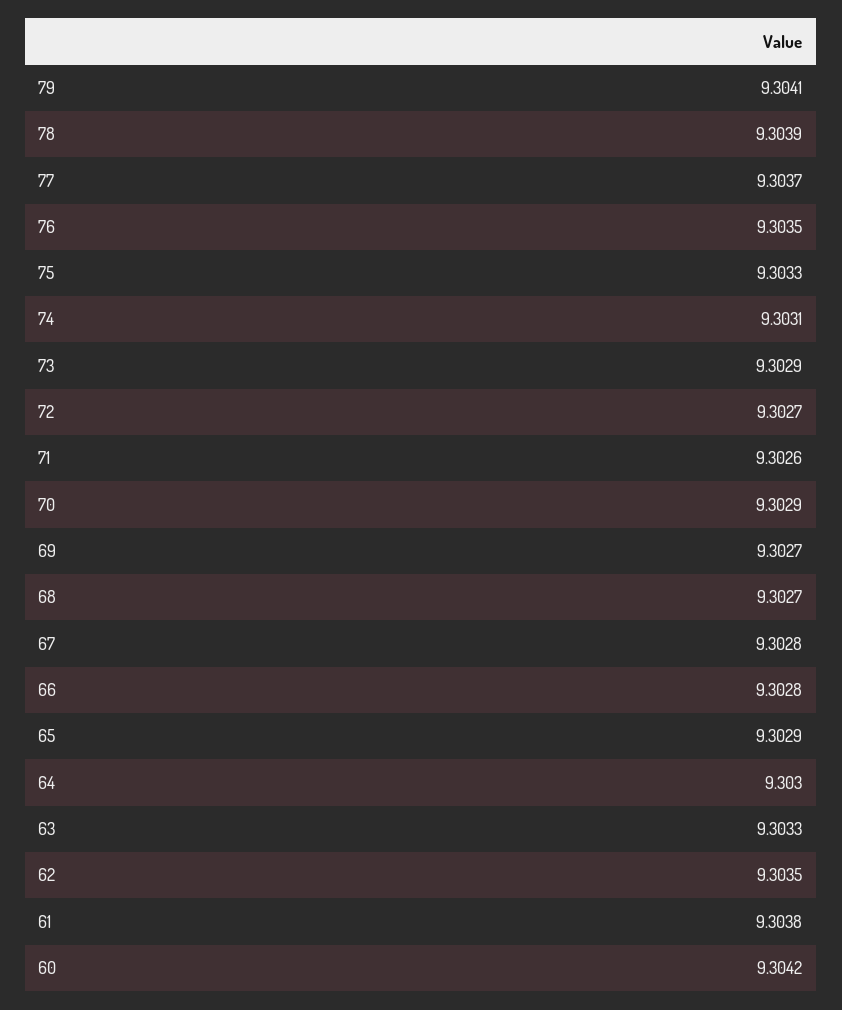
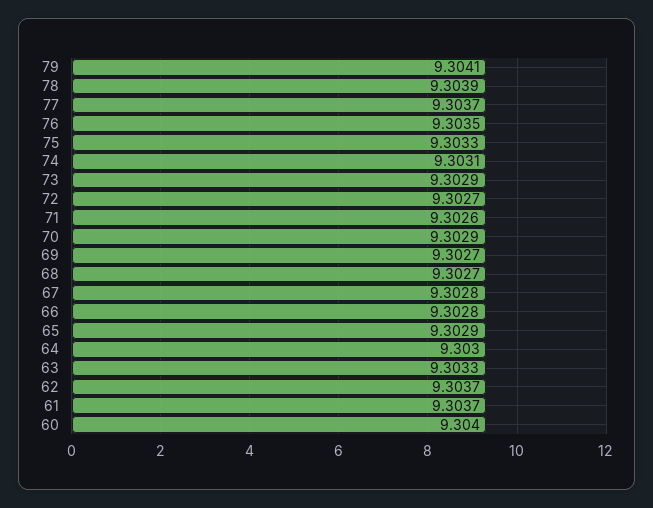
62: 9.3035 -> 9.3037
61: 9.3038 -> 9.3037
60: 9.3042 -> 9.304

